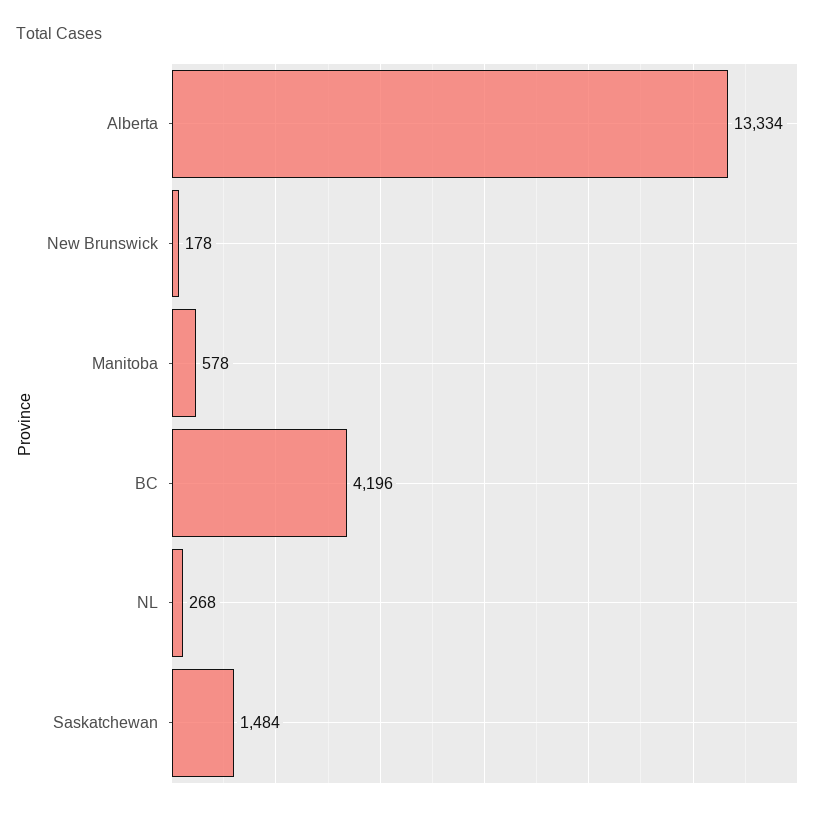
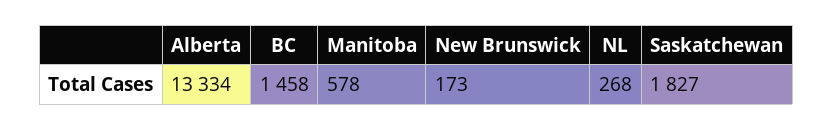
New Brunswick: 178 -> 173
BC: 4196 -> 1458
Saskatchewan: 1484 -> 1827

